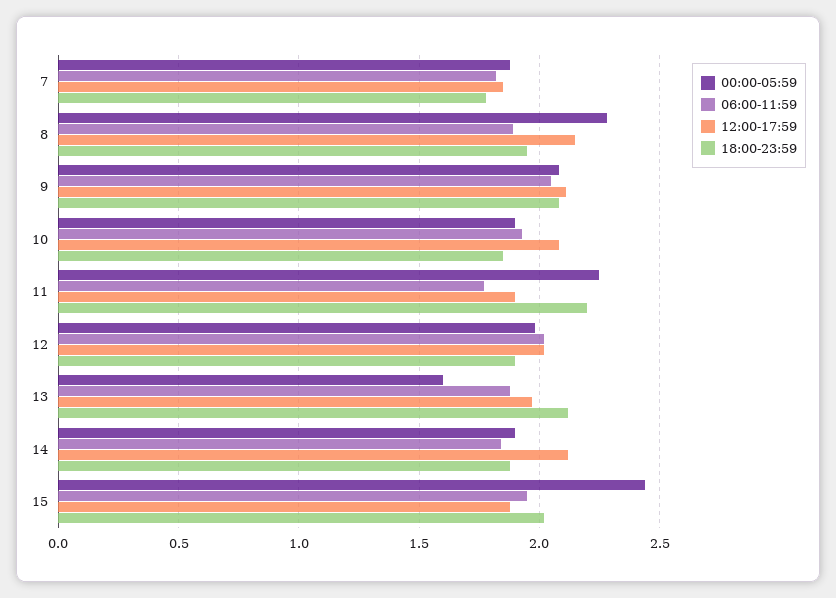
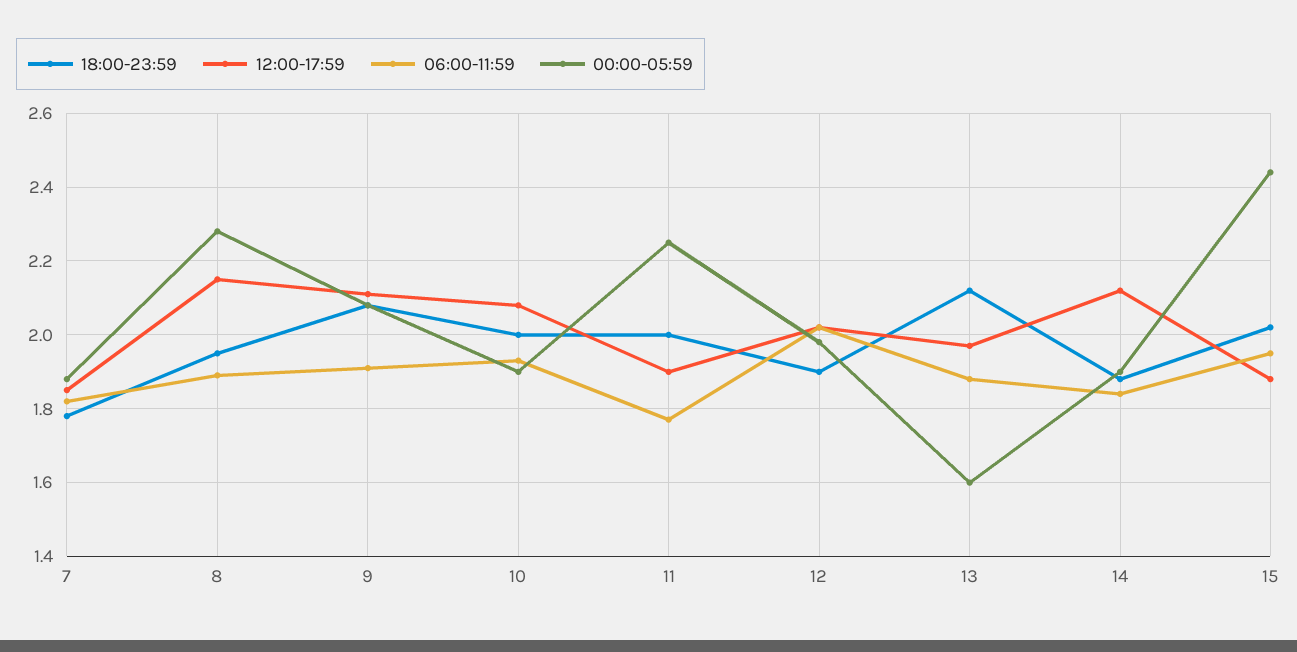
06:00-11:59, 9: 2.05 -> 1.9
18:00-23:59, 10: 1.85 -> 2
18:00-23:59, 11: 2.2 -> 2

